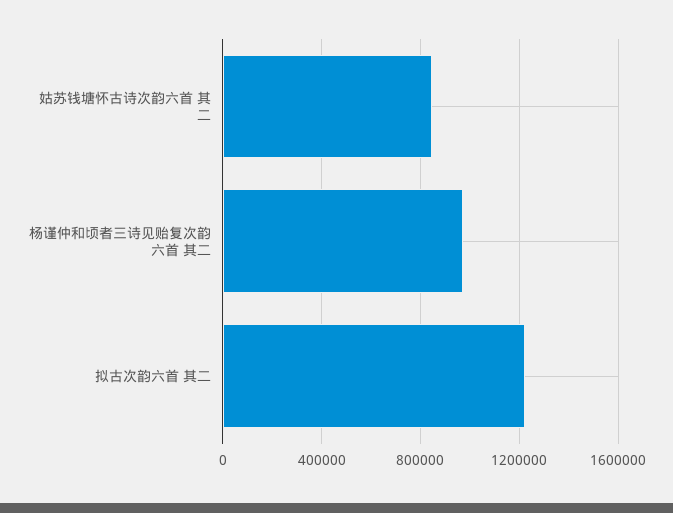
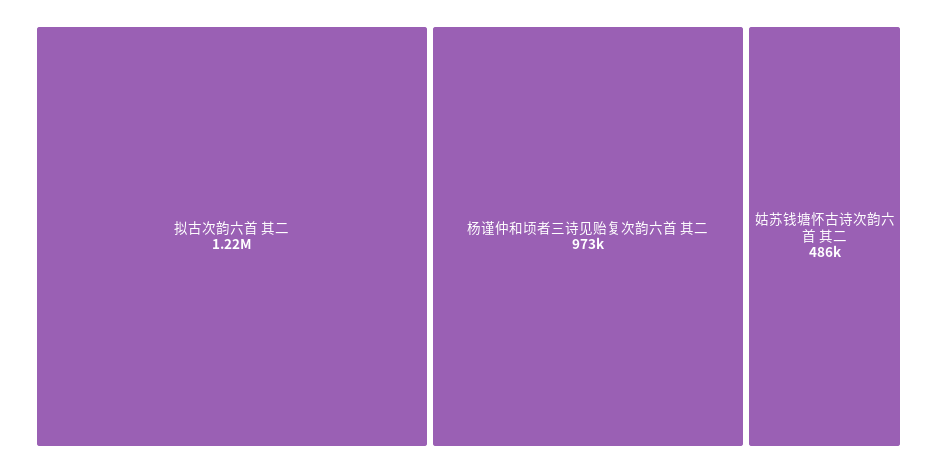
姑苏钱塘怀古诗次韵六首 其二: 850000 -> 486000

